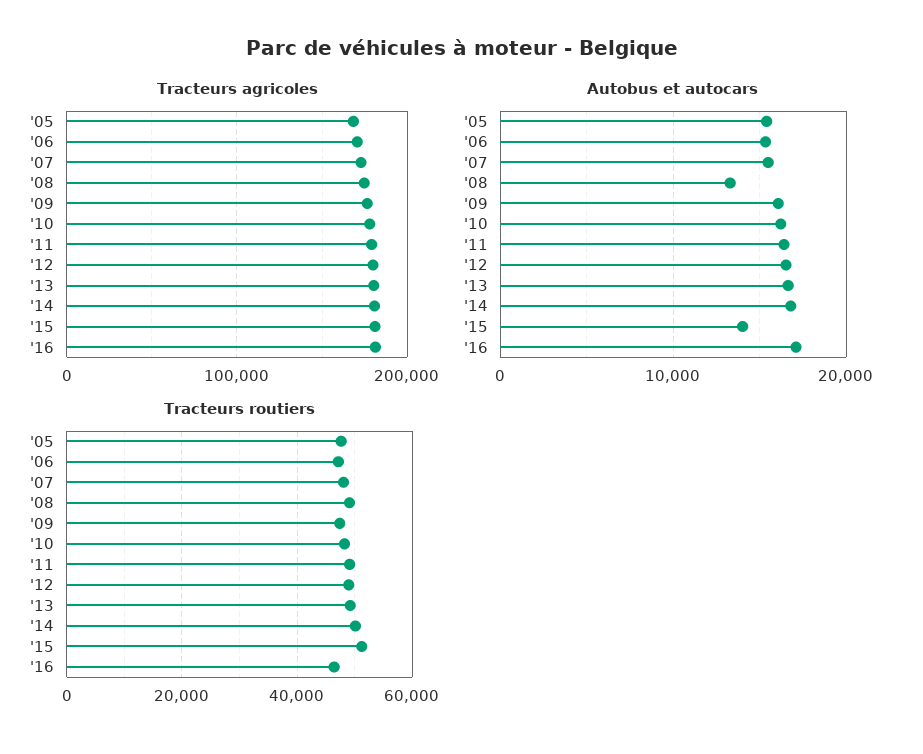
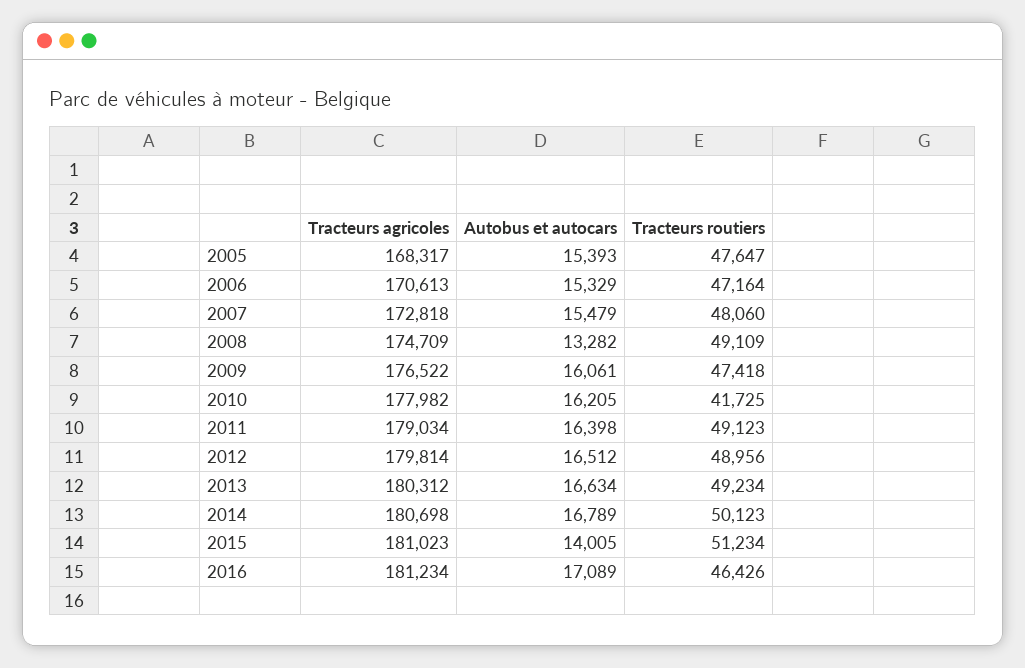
Tracteurs routiers, '10: 48000 -> 41725

